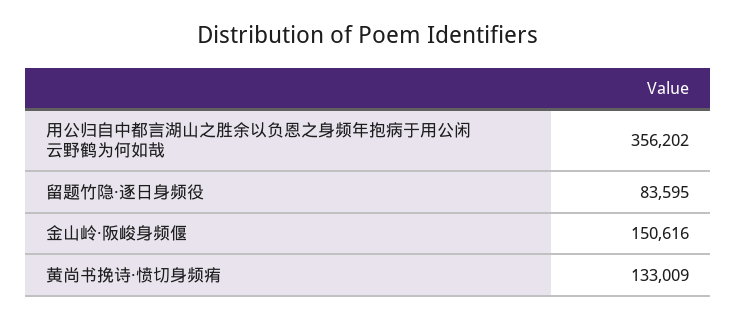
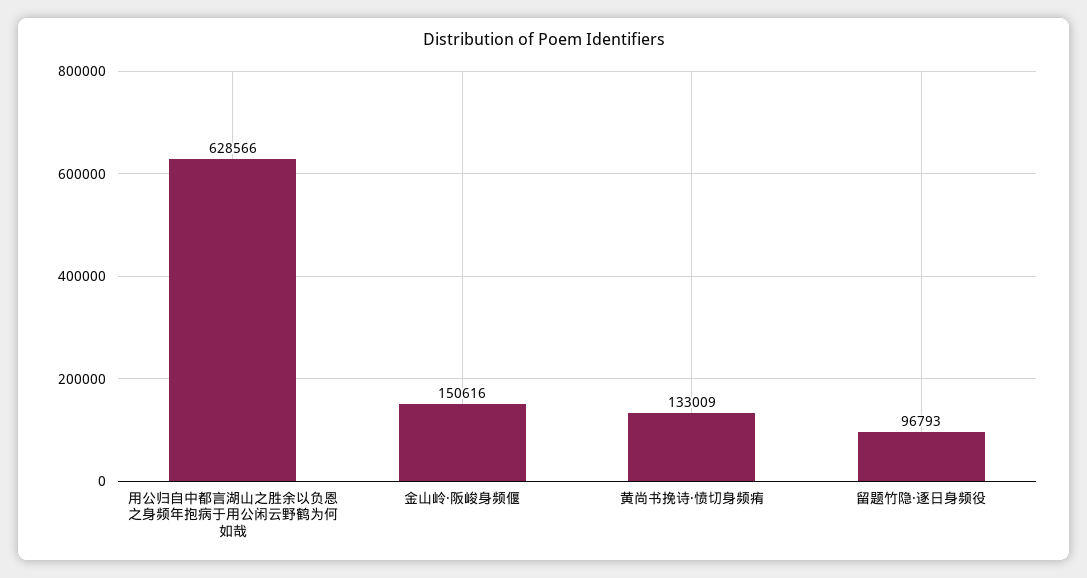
用公归自中都言湖山之胜余以负恩之身频年抱病于用公闲云野鹤为何如哉: 356202 -> 628566
留题竹隐·逐日身频役: 83595 -> 96793

